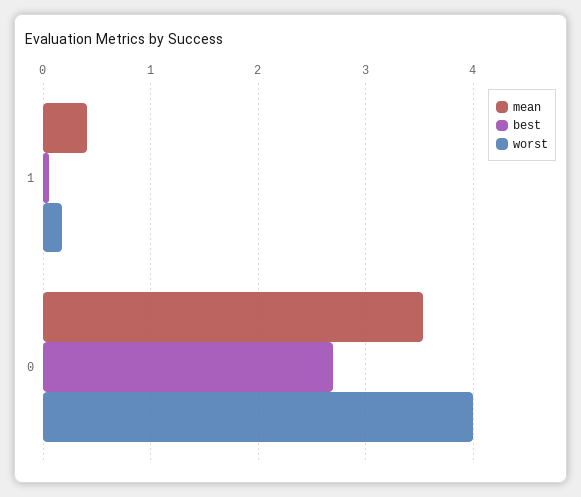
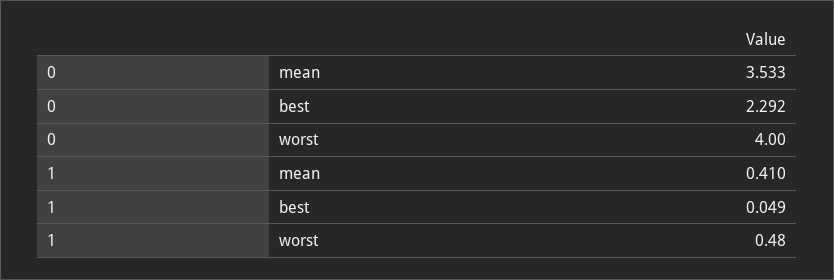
worst, 1: 0.2 -> 0.48
best, 0: 2.7 -> 2.292

